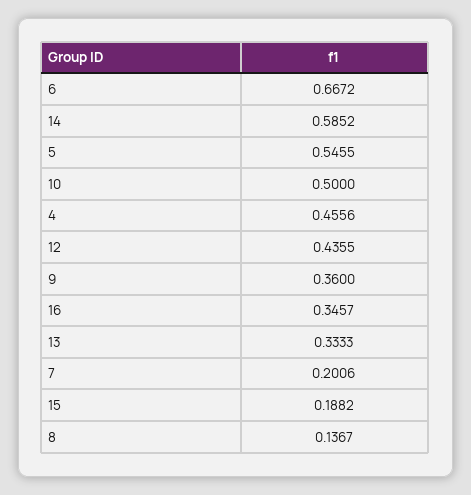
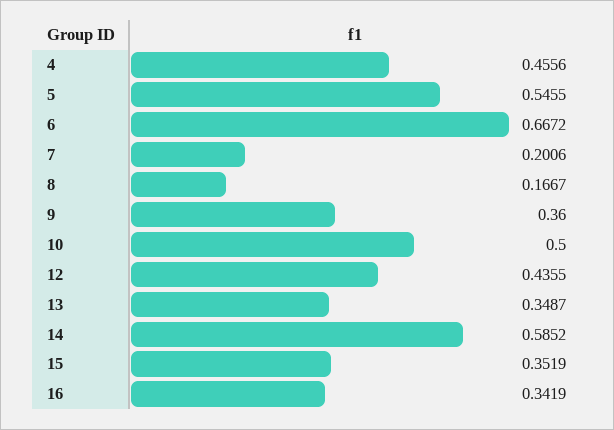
16: 0.3457 -> 0.3419
13: 0.3333 -> 0.3487
15: 0.1882 -> 0.3519
8: 0.1367 -> 0.1667

